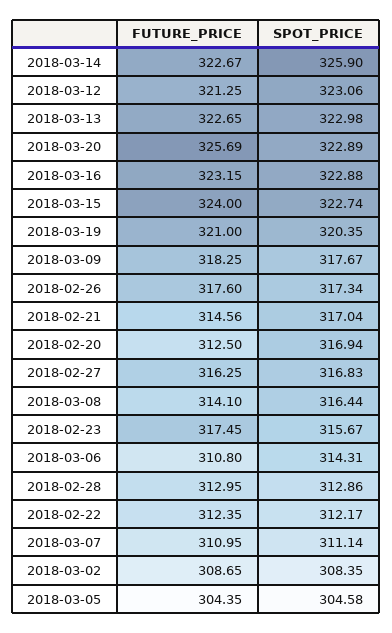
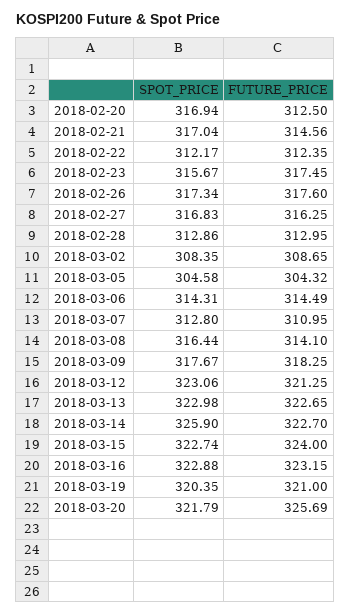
FUTURE_PRICE, 2018-03-14: 322.67 -> 322.7
SPOT_PRICE, 2018-03-20: 322.89 -> 321.79
FUTURE_PRICE, 2018-03-06: 310.8 -> 314.49
SPOT_PRICE, 2018-03-07: 311.14 -> 312.8
FUTURE_PRICE, 2018-03-05: 304.35 -> 304.32

